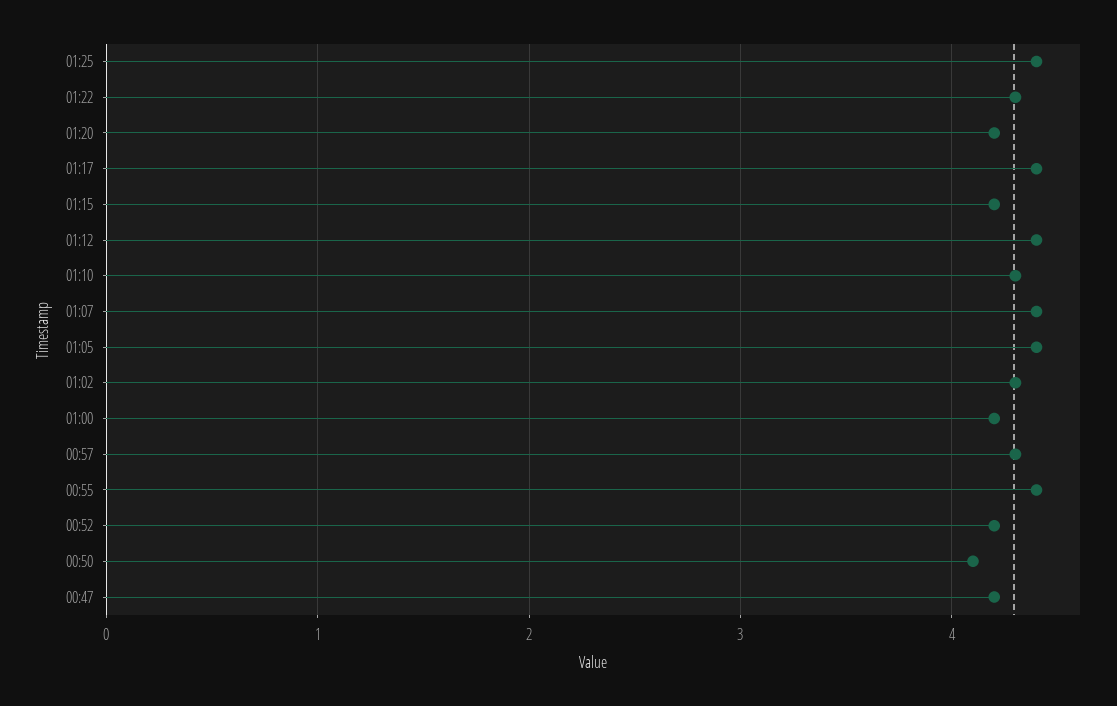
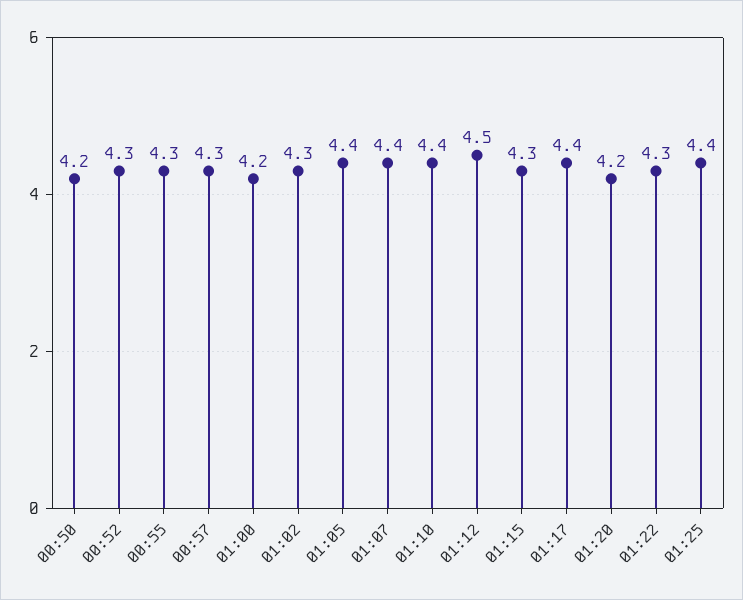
01:15: 4.2 -> 4.3
01:12: 4.4 -> 4.5
01:10: 4.3 -> 4.4
00:55: 4.4 -> 4.3
00:52: 4.2 -> 4.3
00:50: 4.1 -> 4.2
00:47: 4.2 -> none

